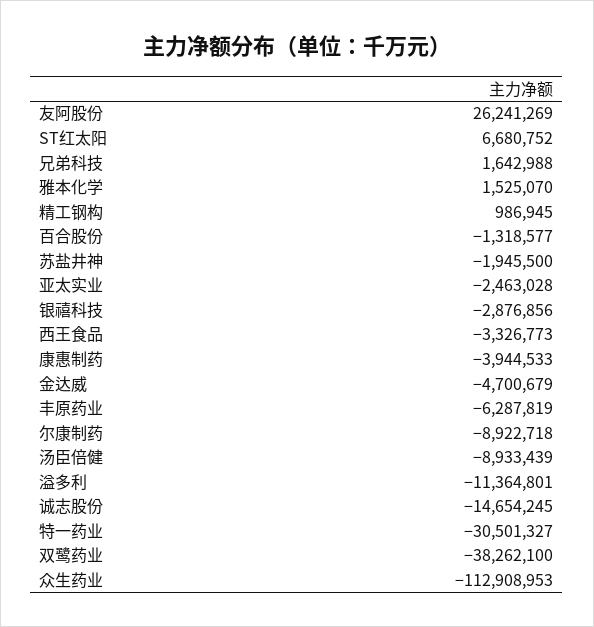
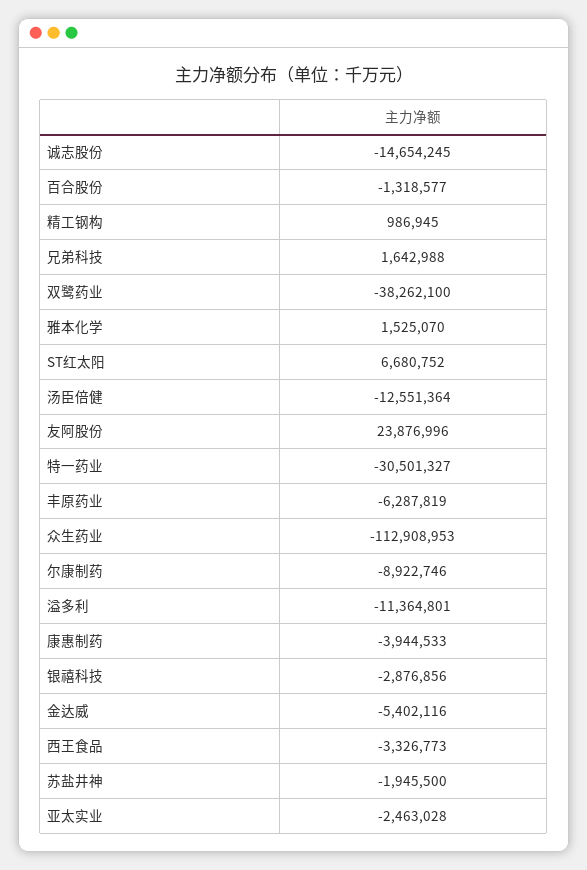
友阿股份: 26241269 -> 23876996
金达威: -4700679 -> -5402116
尔康制药: -8922718 -> -8922746
汤臣倍健: -8933439 -> -12551364

